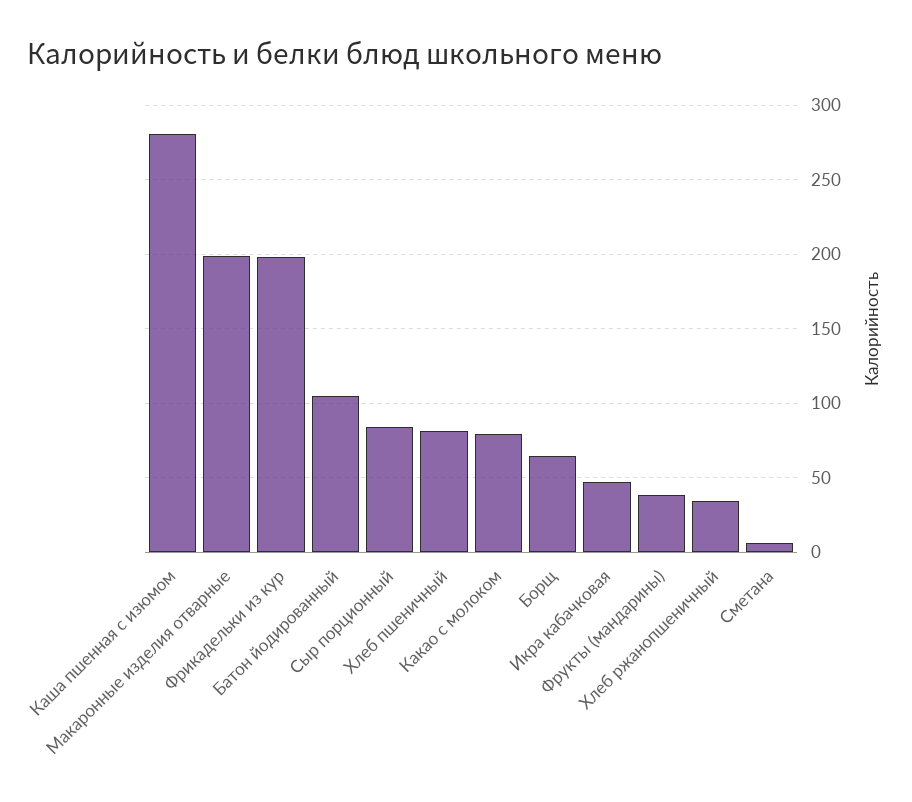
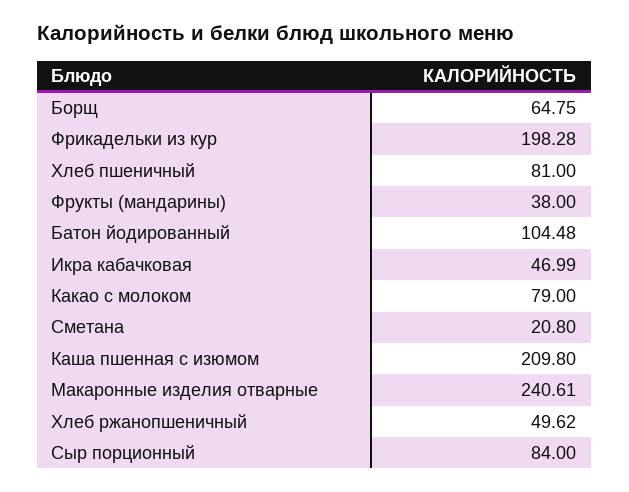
Каша пшенная с изюмом: 280 -> 209.8
Макаронные изделия отварные: 200 -> 240.61
Хлеб ржанопшеничный: 35 -> 49.62
Сметана: 5 -> 20.8

